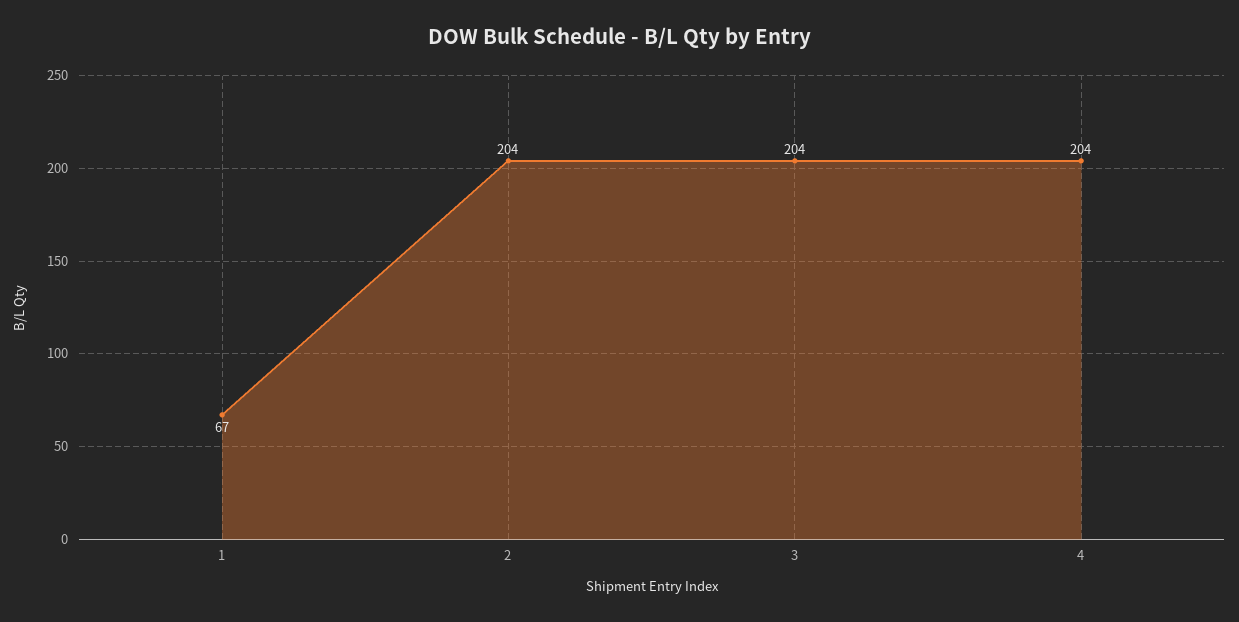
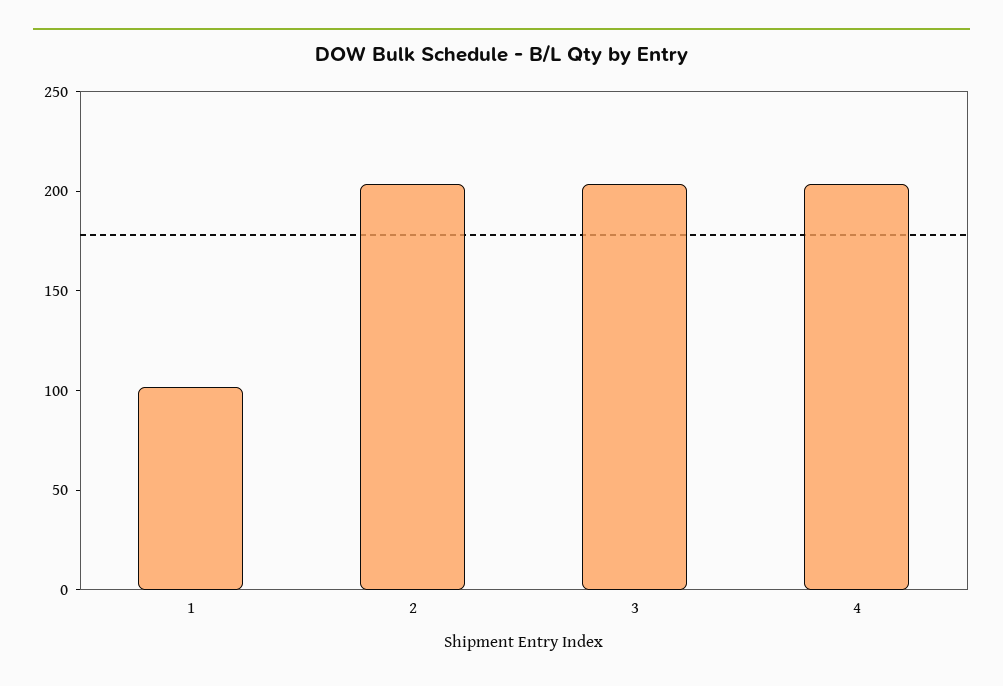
1: 67 -> 100

